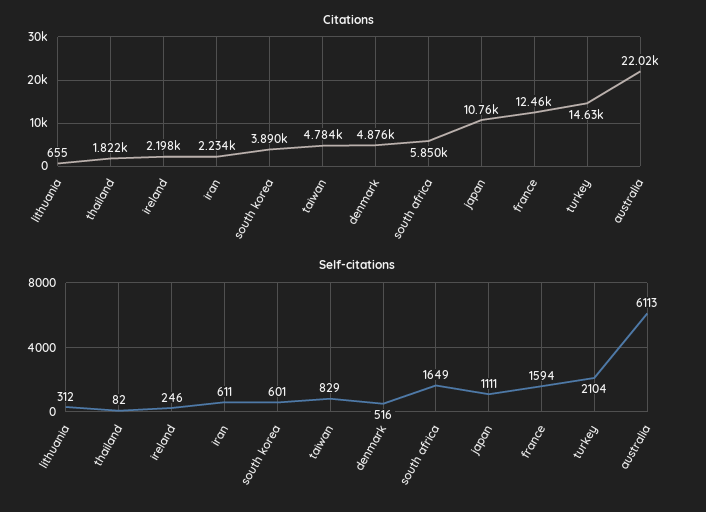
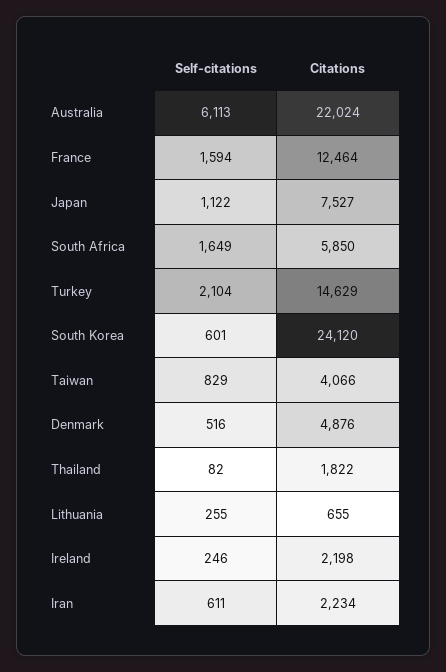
Citations, south korea: 3890 -> 24120
Citations, taiwan: 4784 -> 4066
Citations, japan: 10760 -> 7527
Self-citations, lithuania: 312 -> 255
Self-citations, japan: 1111 -> 1122

